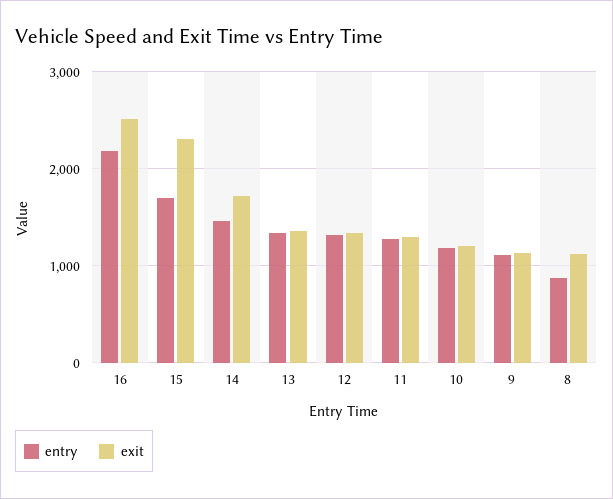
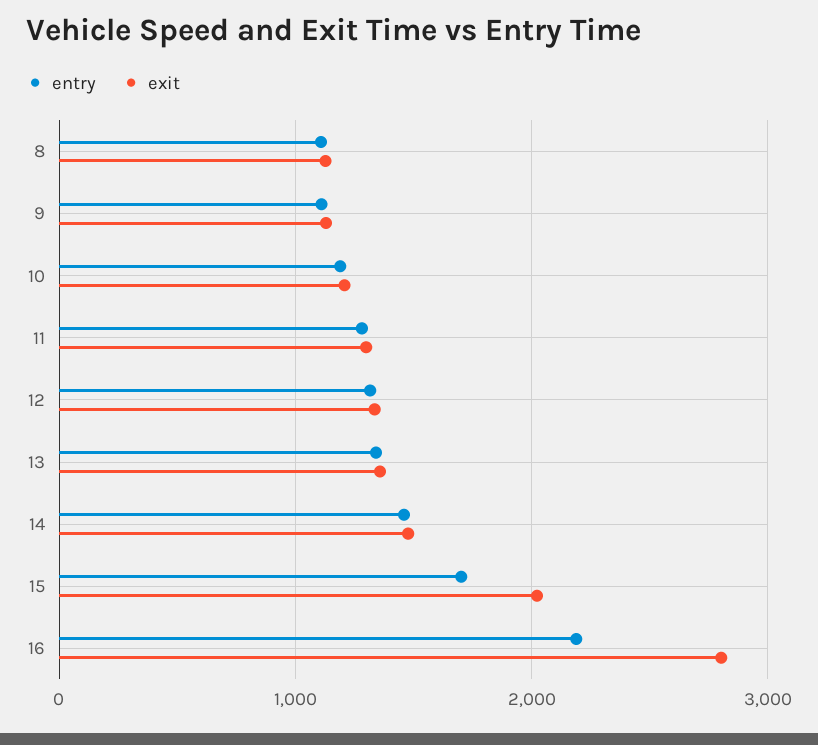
exit, 16: 2500 -> 2800
exit, 15: 2300 -> 2000
exit, 14: 1700 -> 1500
entry, 8: 900 -> 1100

